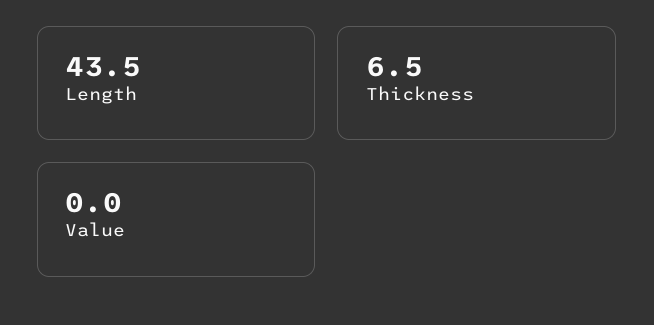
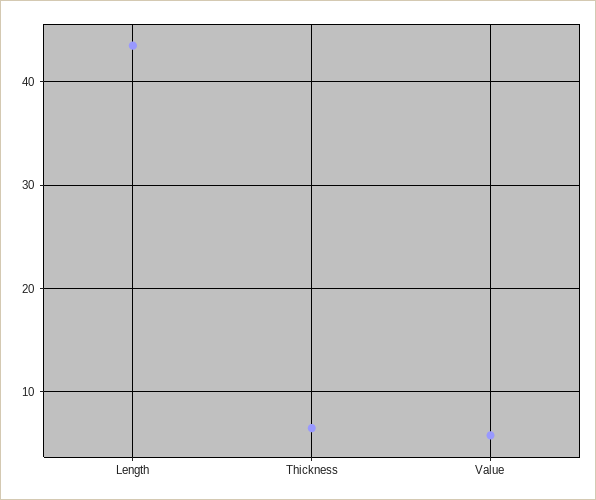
Value: 0 -> 6

